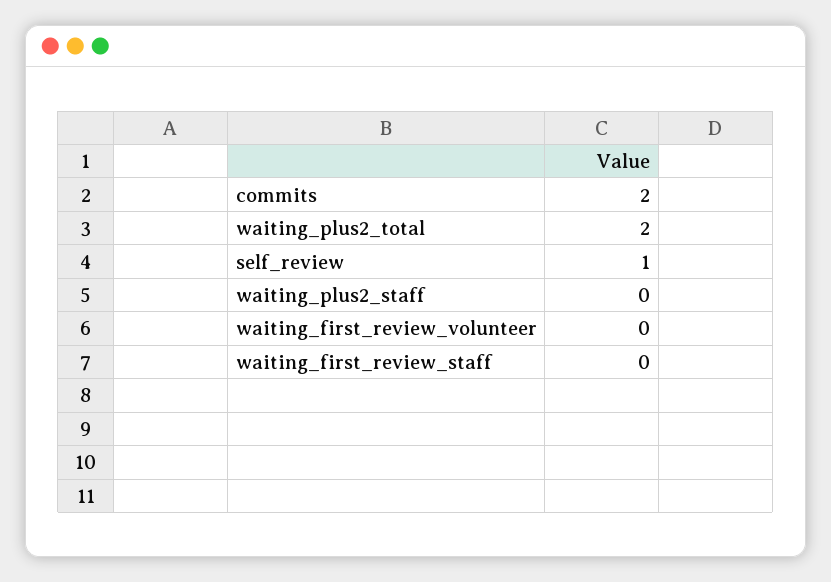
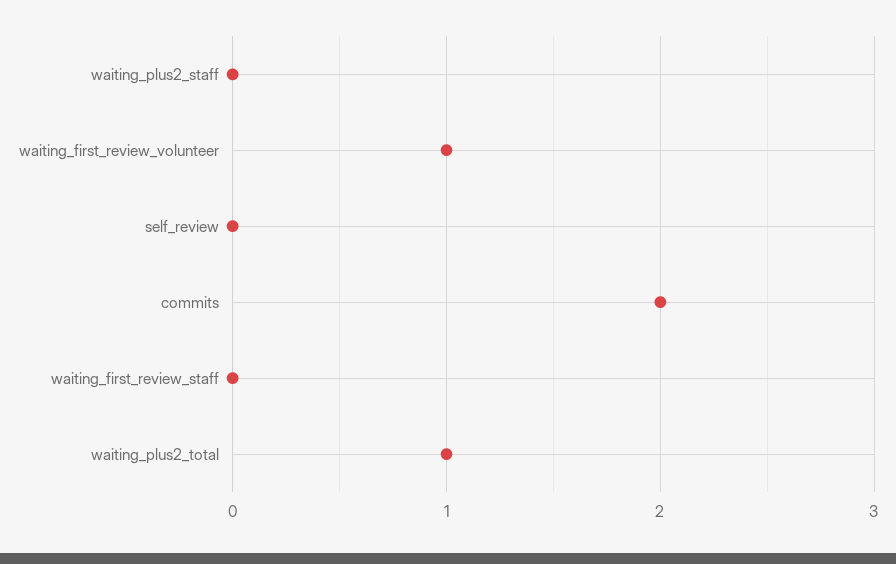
waiting_plus2_total: 2 -> 1
self_review: 1 -> 0
waiting_first_review_volunteer: 0 -> 1

